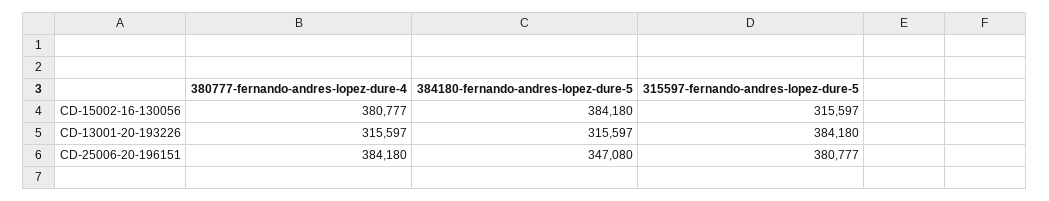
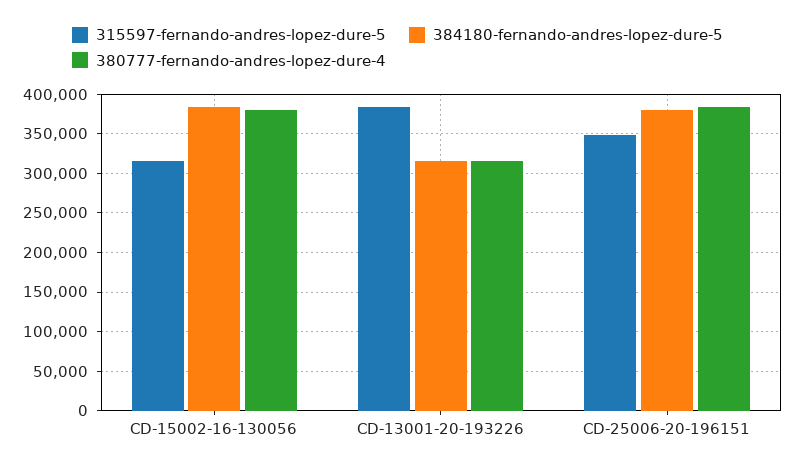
384180-fernando-andres-lopez-dure-5, CD-25006-20-196151: 347080 -> 380000
315597-fernando-andres-lopez-dure-5, CD-25006-20-196151: 380777 -> 350000

